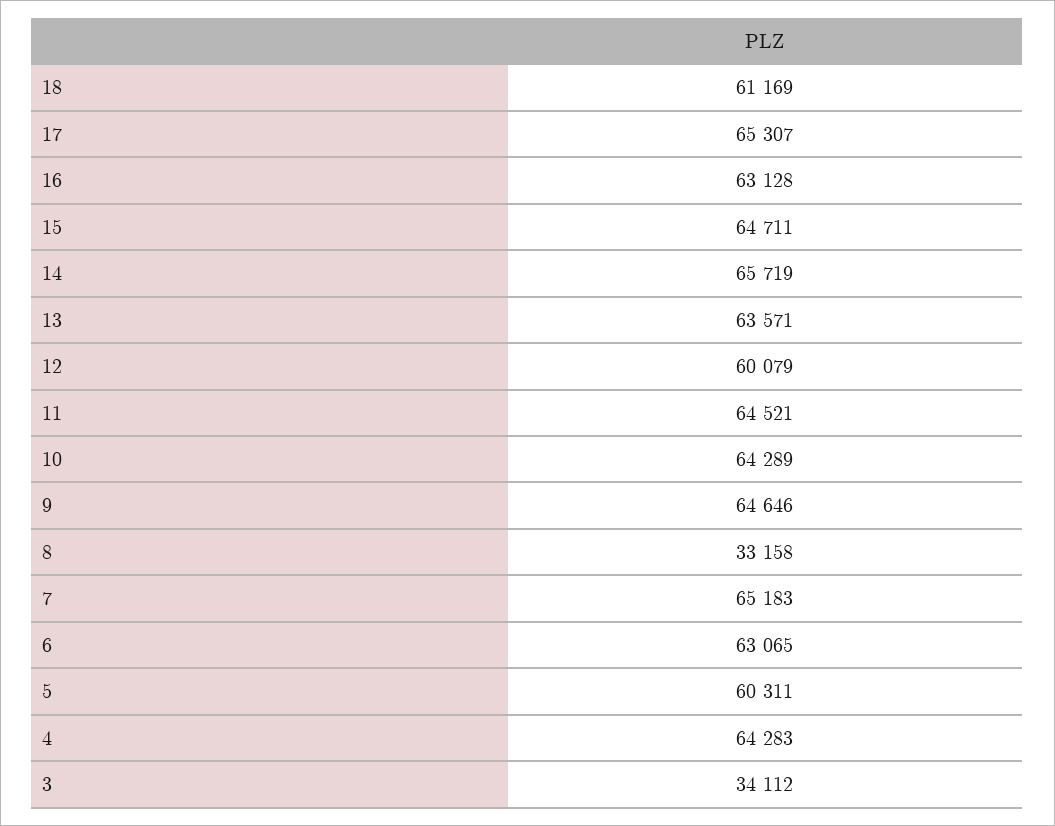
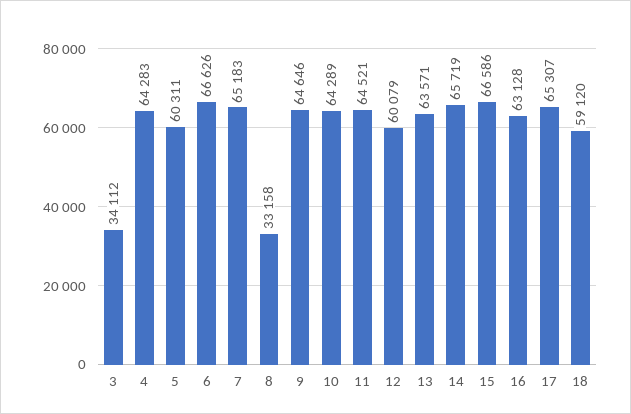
18: 61169 -> 59120
15: 64711 -> 66586
6: 63065 -> 66626

